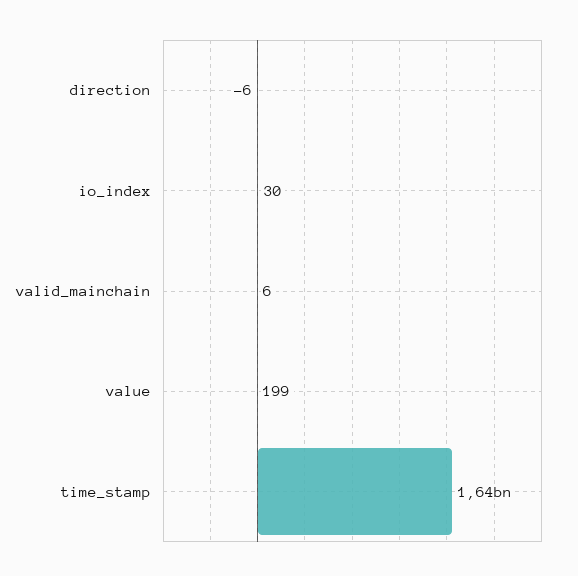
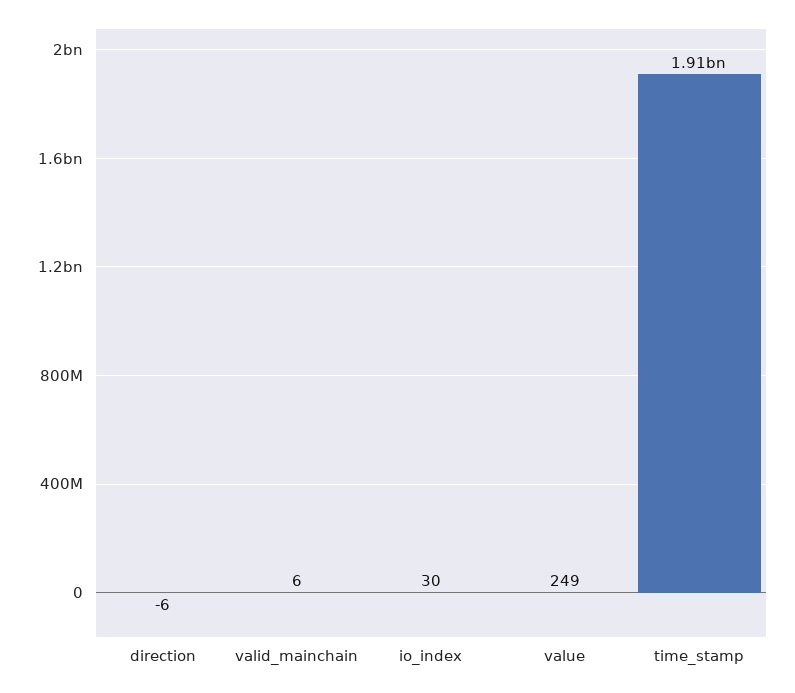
value: 199 -> 249
time_stamp: 1640000000 -> 1910000000

